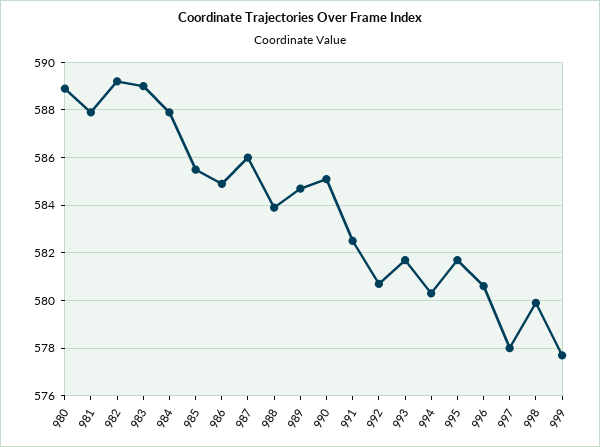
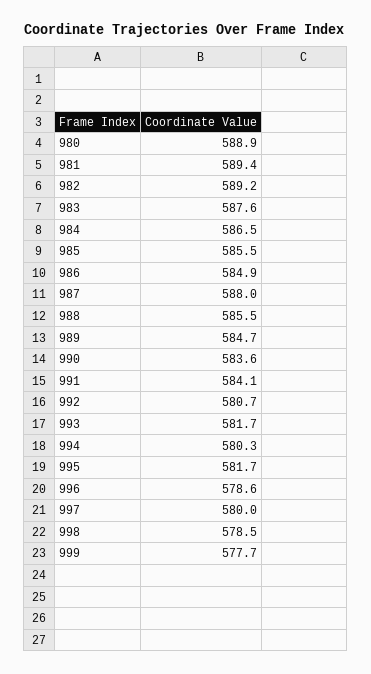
981: 588 -> 589.4
983: 589 -> 587.6
984: 588 -> 586.5
987: 586 -> 588
988: 584 -> 585.5
990: 585 -> 583.6
991: 582.5 -> 584.1
996: 580.5 -> 578.6
997: 578 -> 580
998: 580 -> 578.5

